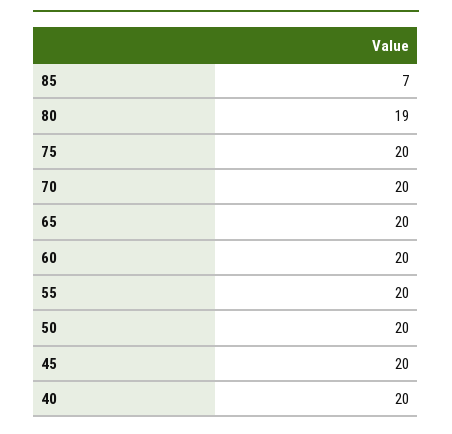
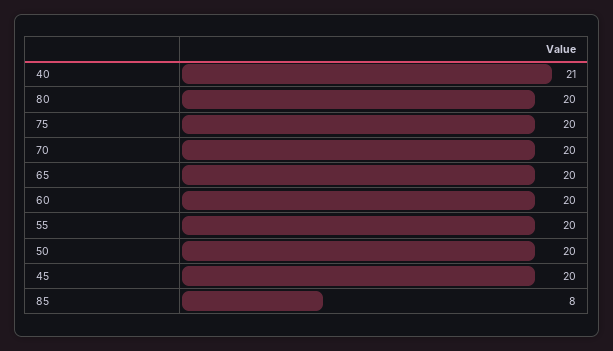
85: 7 -> 8
80: 19 -> 20
40: 20 -> 21

